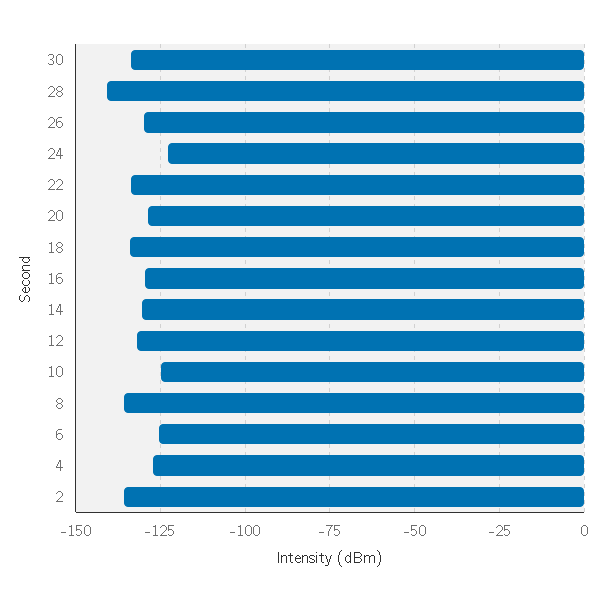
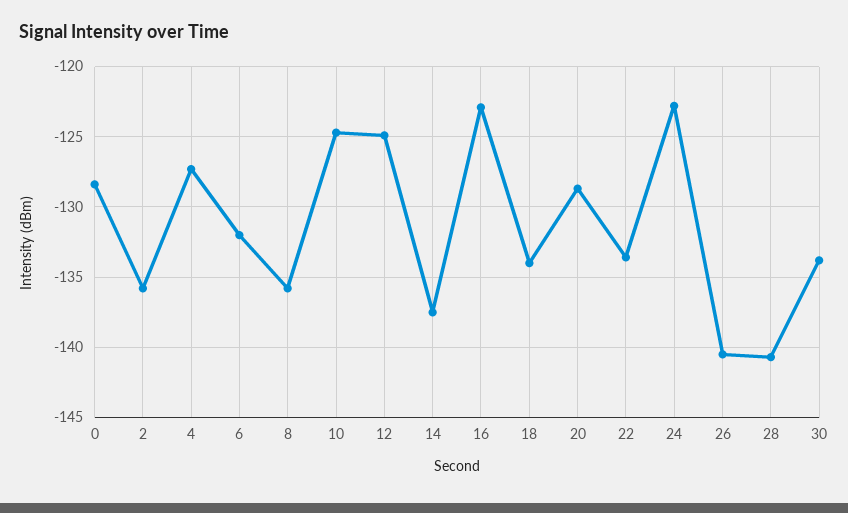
26: -130 -> -140.5
16: -130 -> -123
14: -130 -> -137.5
12: -132.5 -> -125
6: -125 -> -132
0: none -> -128.5

